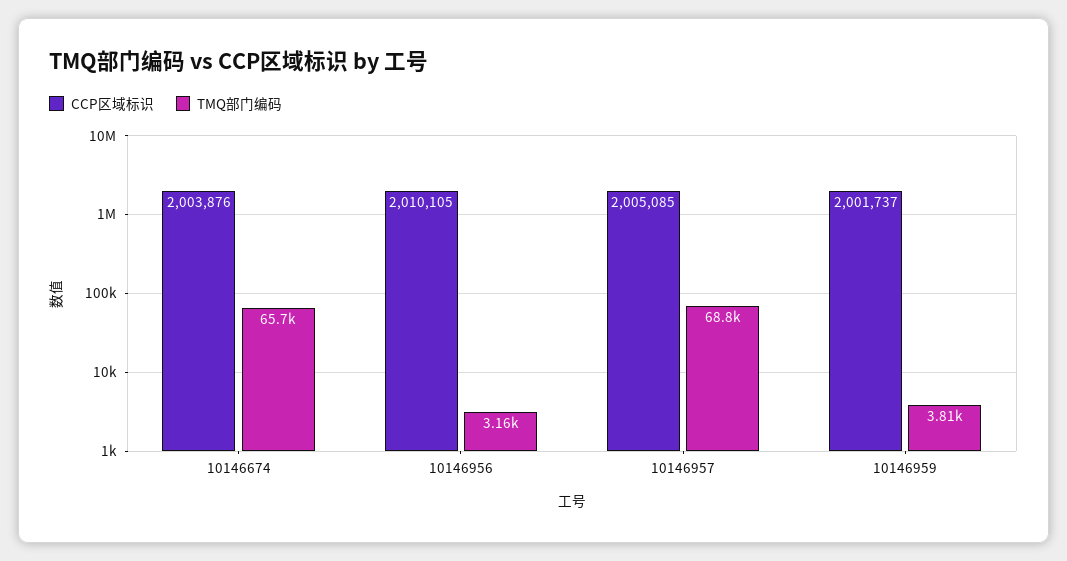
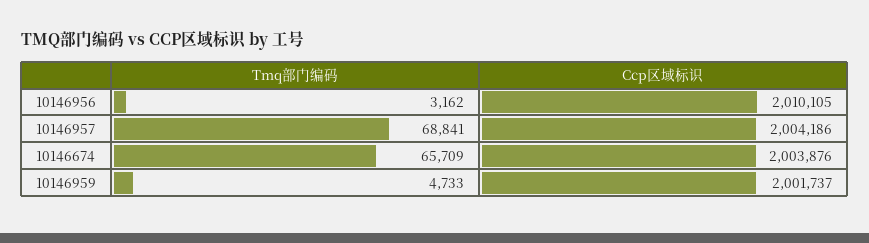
CCP区域标识, 10146957: 2005085 -> 2004186
TMQ部门编码, 10146959: 3810 -> 4733

